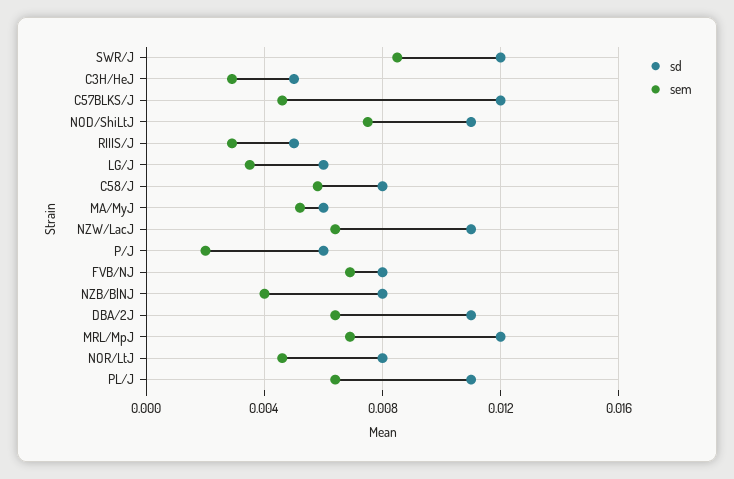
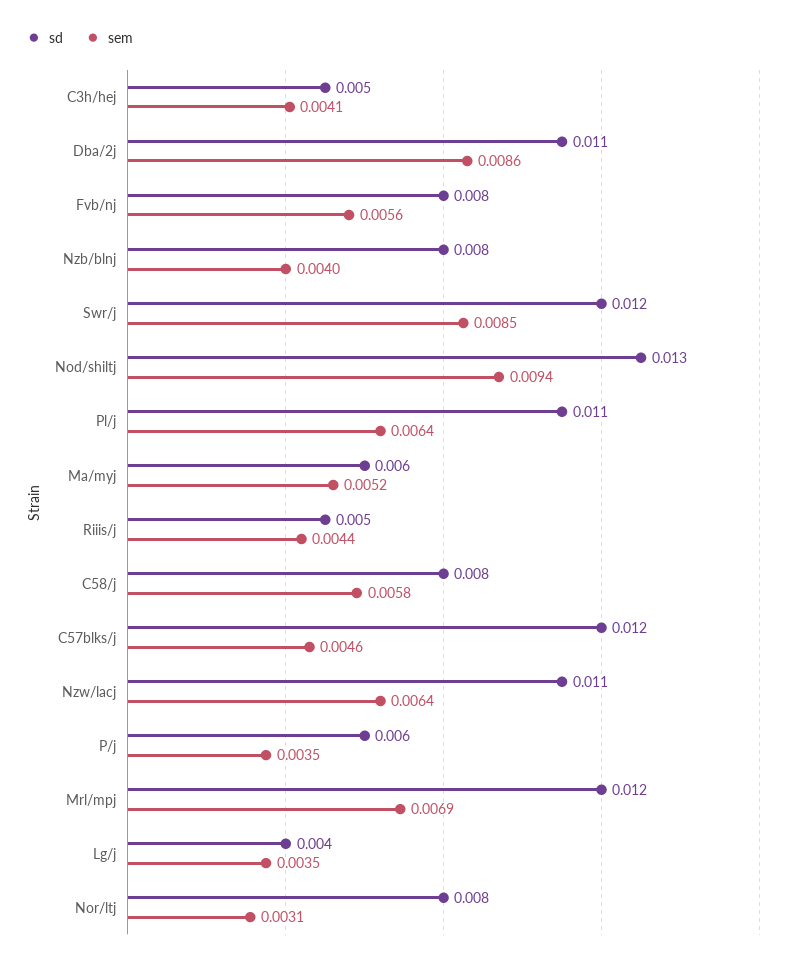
sem, C3H/HeJ: 0.003 -> 0.0041
sd, NOD/ShiLtJ: 0.011 -> 0.013
sem, NOD/ShiLtJ: 0.0075 -> 0.0094
sem, RIIIS/J: 0.003 -> 0.0044
sd, LG/J: 0.006 -> 0.004
sem, P/J: 0.002 -> 0.0035
sem, FVB/NJ: 0.007 -> 0.0056
sem, DBA/2J: 0.0065 -> 0.0086
sem, NOR/LtJ: 0.0045 -> 0.0031

